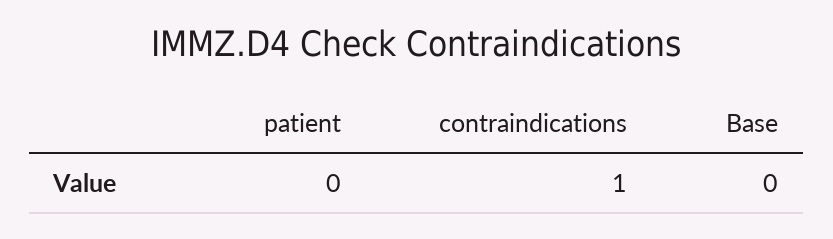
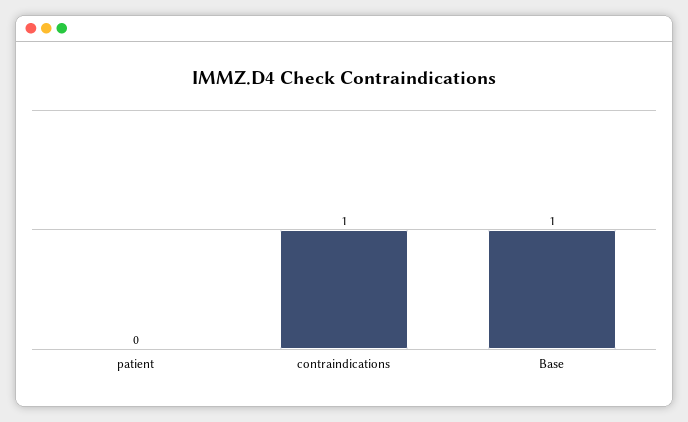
Base: 0 -> 1

